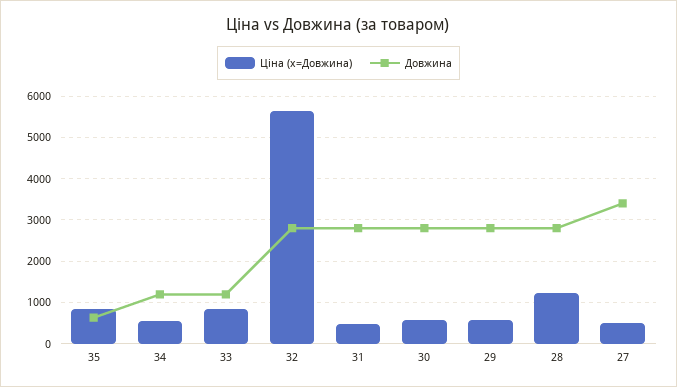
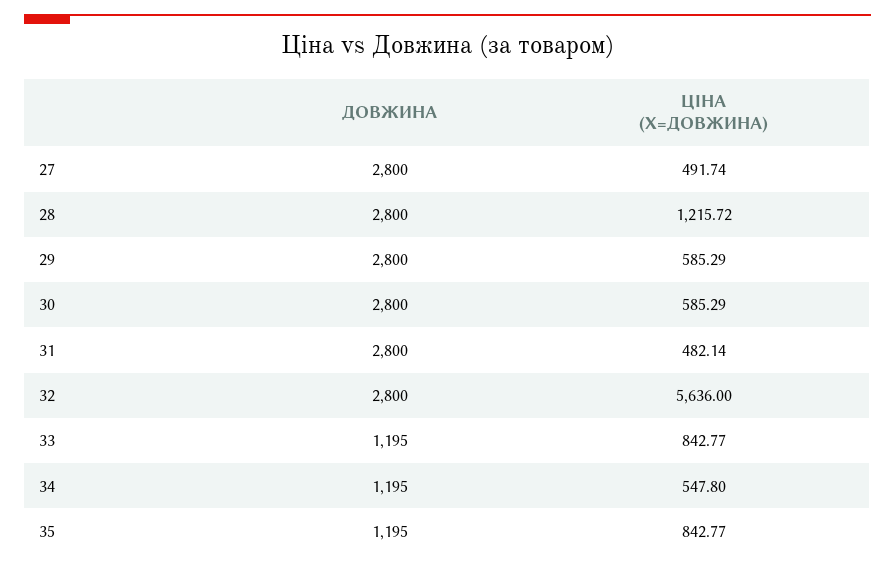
Довжина, 35: 600 -> 1195
Довжина, 27: 3400 -> 2800

